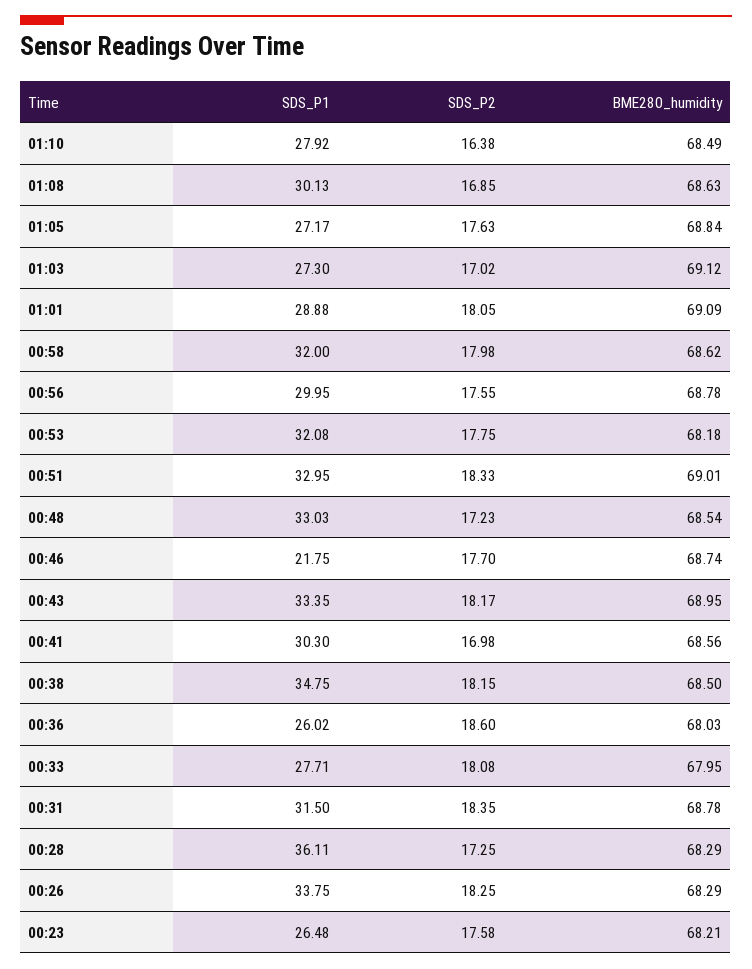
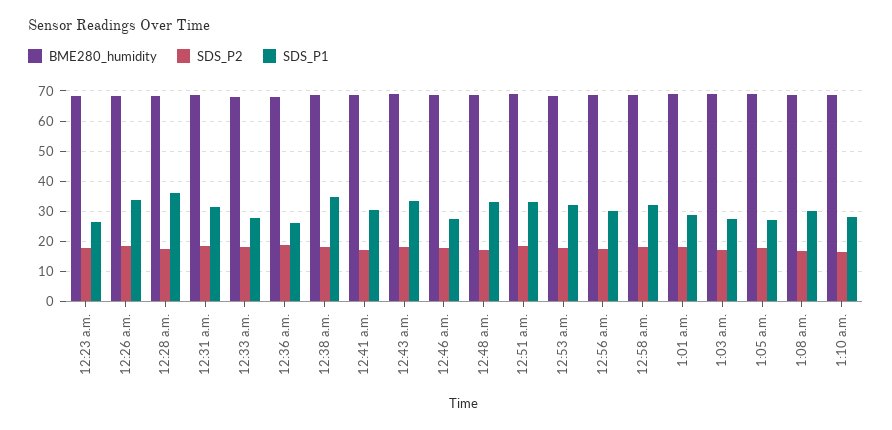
SDS_P1, 00:46: 21.75 -> 28

